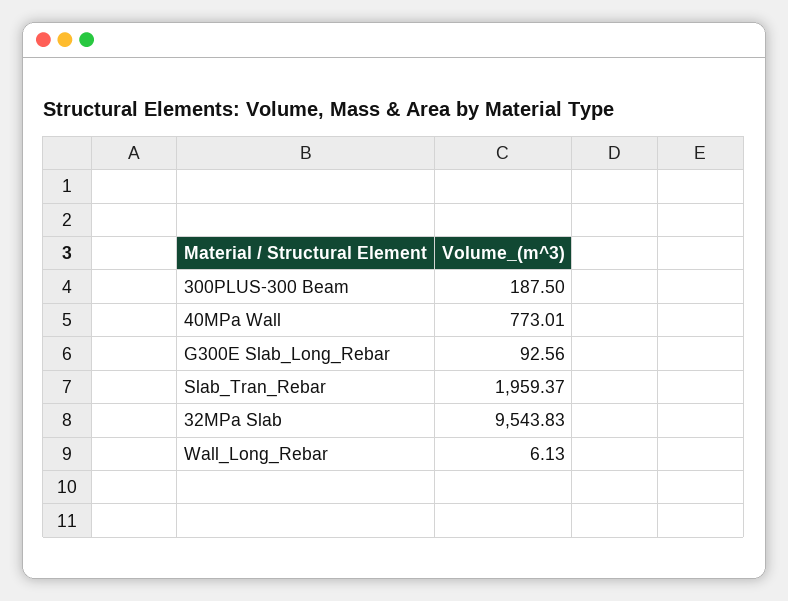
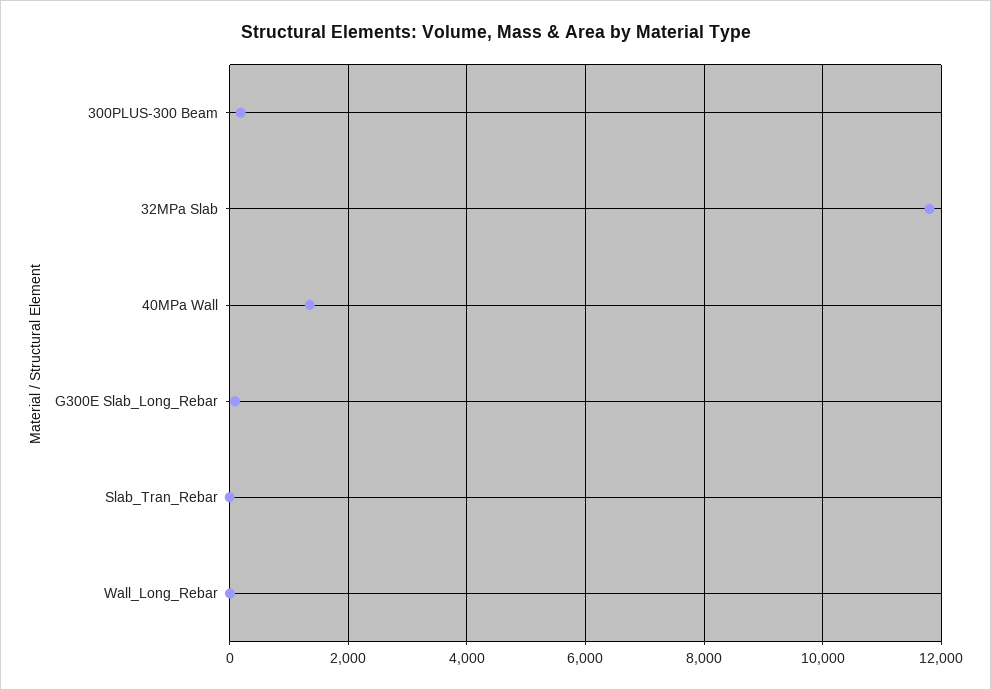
40MPa Wall: 773.01 -> 1400
Slab_Tran_Rebar: 1959.37 -> 0
32MPa Slab: 9543.83 -> 11800

